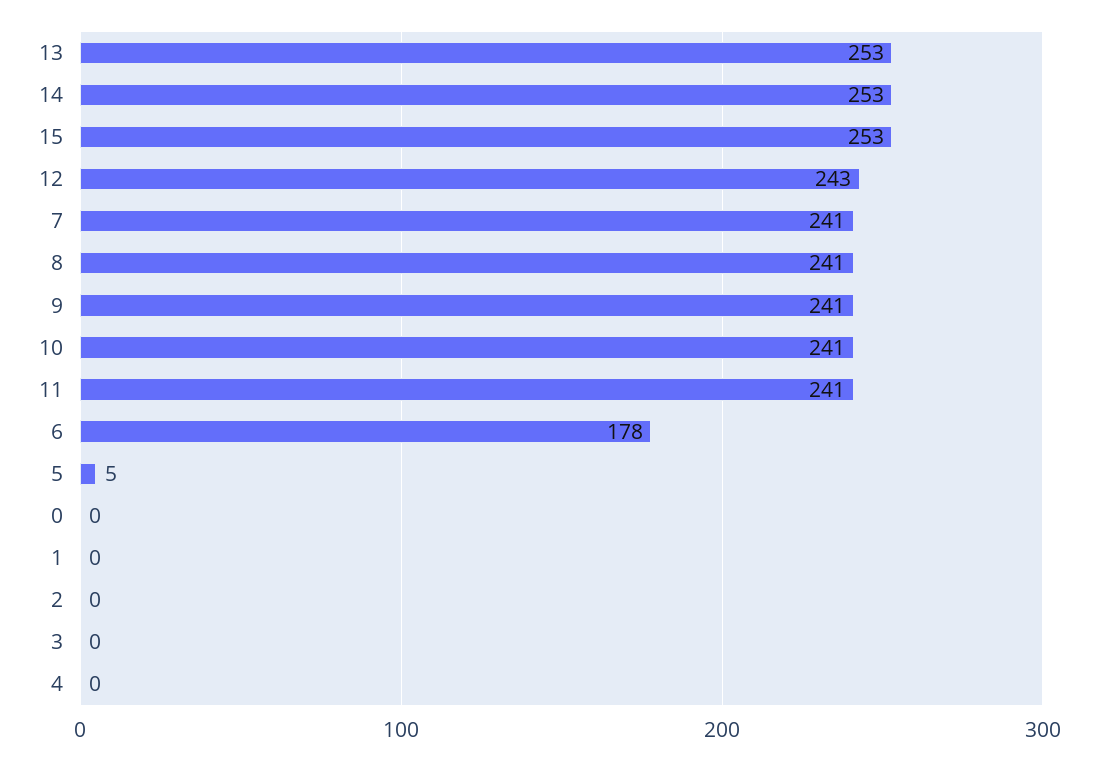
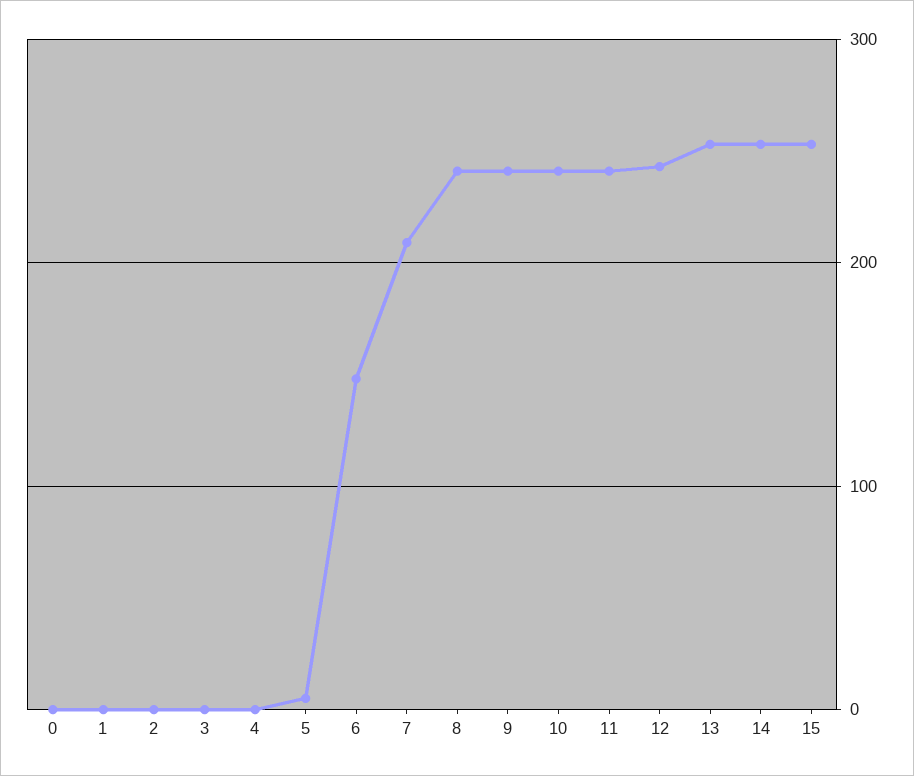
7: 241 -> 210
6: 178 -> 150

